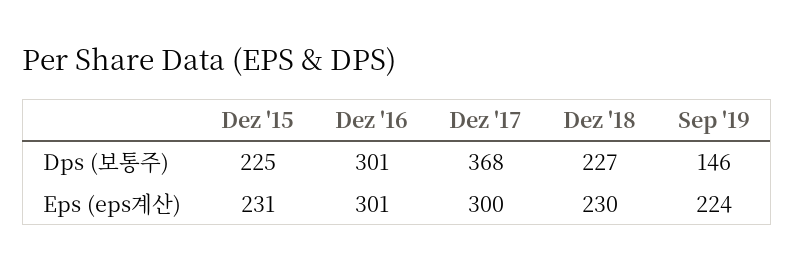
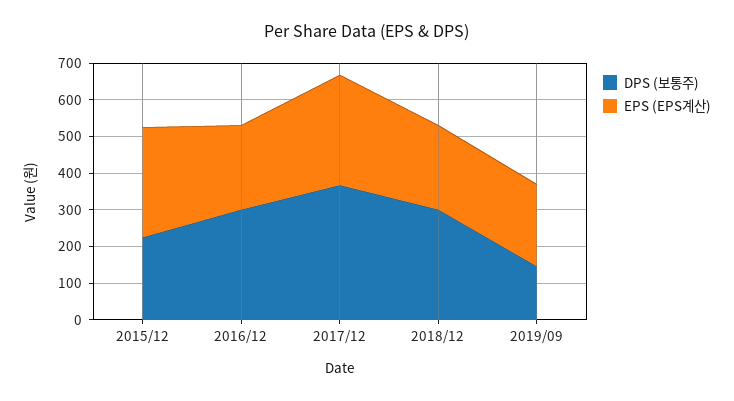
Dps (보통주), Dez '18: 227 -> 300
Eps (eps계산), Dez '15: 231 -> 300
Eps (eps계산), Dez '16: 301 -> 225

